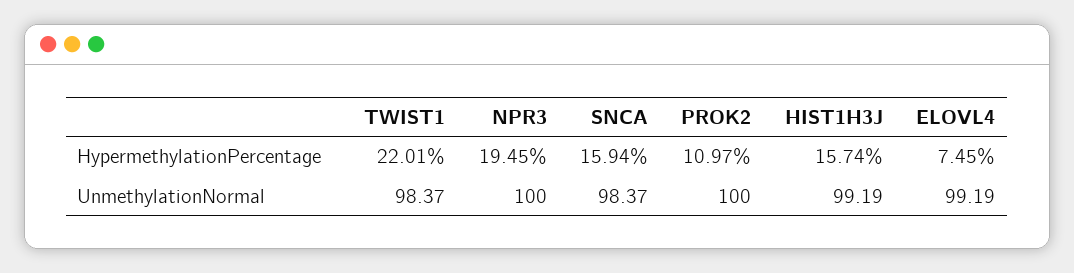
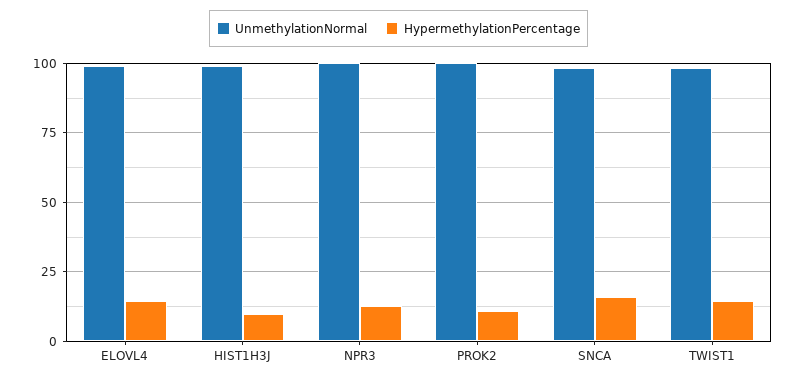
HypermethylationPercentage, TWIST1: 22.01 -> 15
HypermethylationPercentage, NPR3: 19.45 -> 12.5
HypermethylationPercentage, HIST1H3J: 15.74 -> 10
HypermethylationPercentage, ELOVL4: 7.45 -> 15

